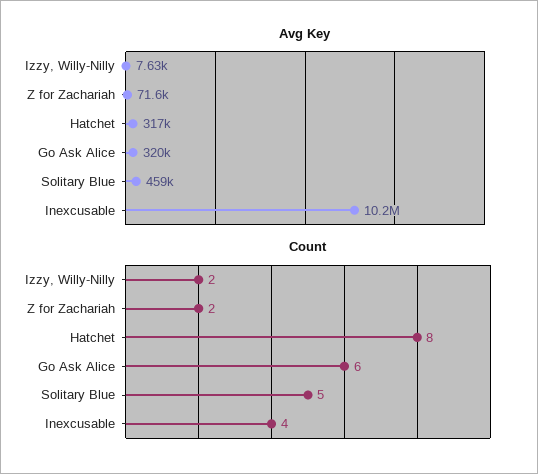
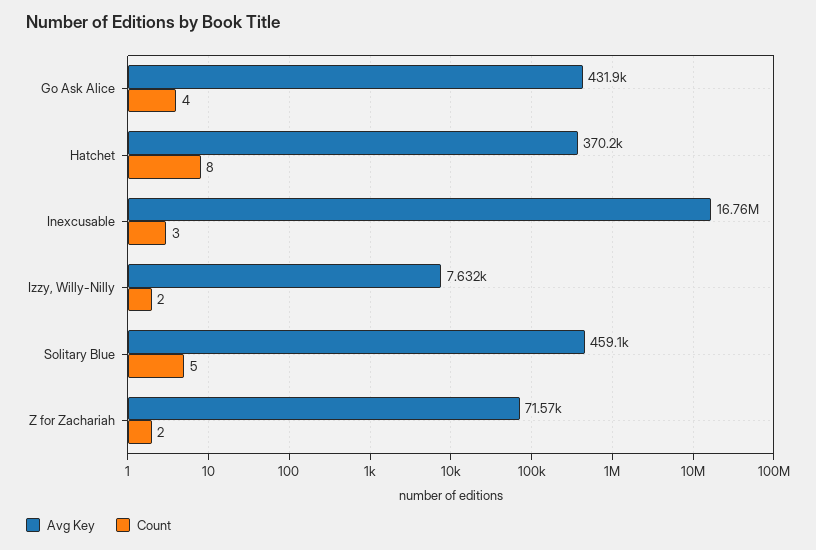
Avg Key, Hatchet: 317000 -> 370200
Avg Key, Go Ask Alice: 320000 -> 431900
Avg Key, Inexcusable: 10200000 -> 16760000
Count, Go Ask Alice: 6 -> 4
Count, Inexcusable: 4 -> 3

